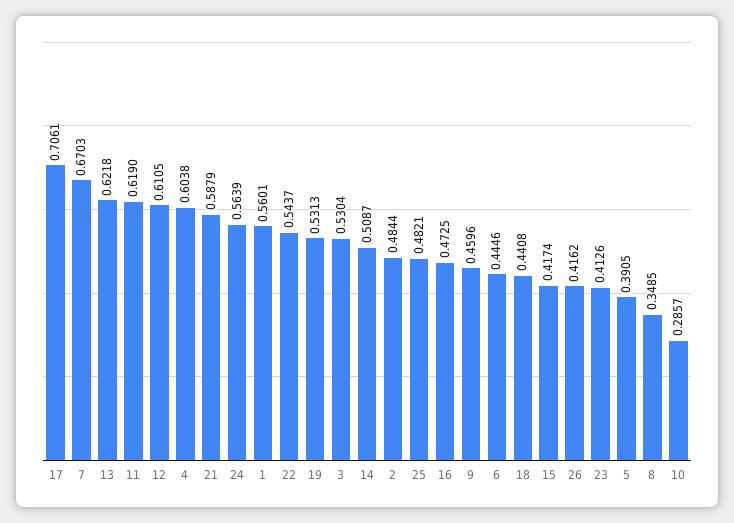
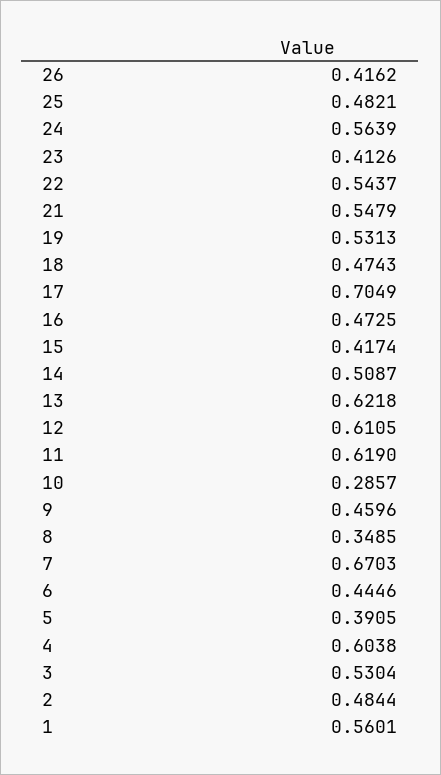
17: 0.7061 -> 0.7049
21: 0.5879 -> 0.5479
18: 0.4408 -> 0.4743

